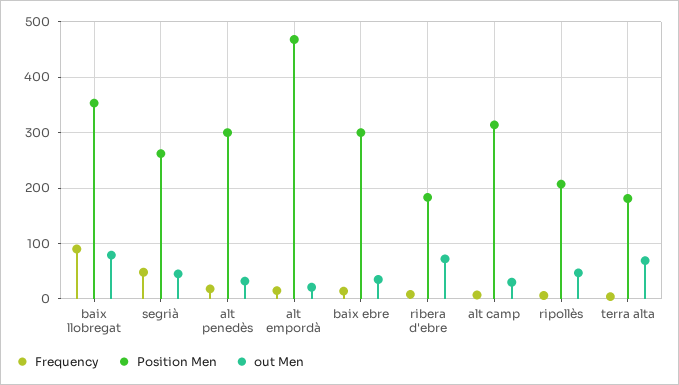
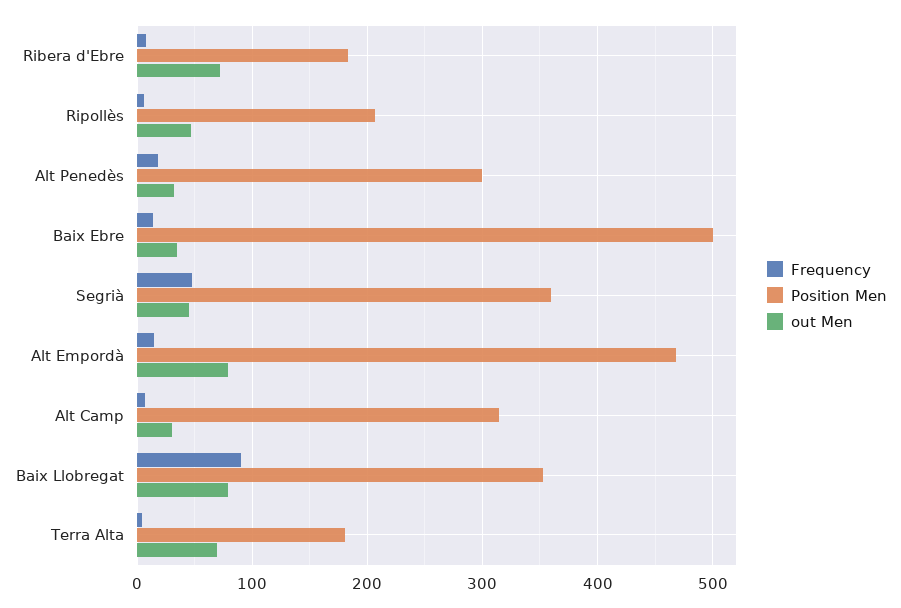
Position Men, segrià: 260 -> 360
out Men, alt empordà: 20 -> 80
Position Men, baix ebre: 300 -> 500

